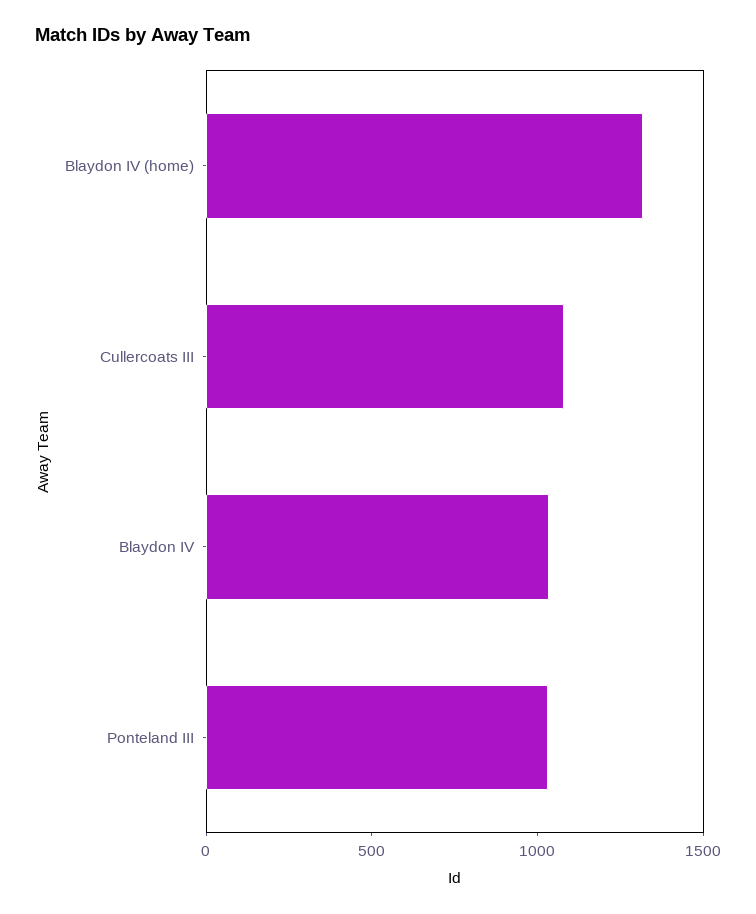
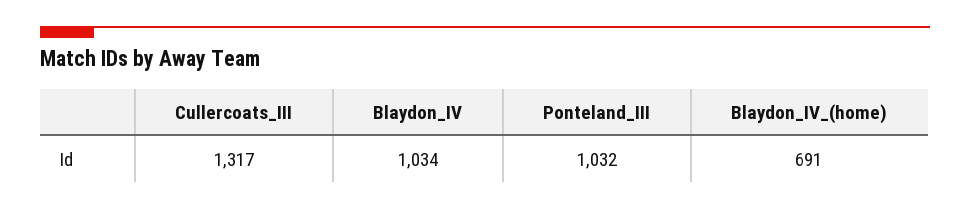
Blaydon IV (home): 1300 -> 691
Cullercoats III: 1100 -> 1317

